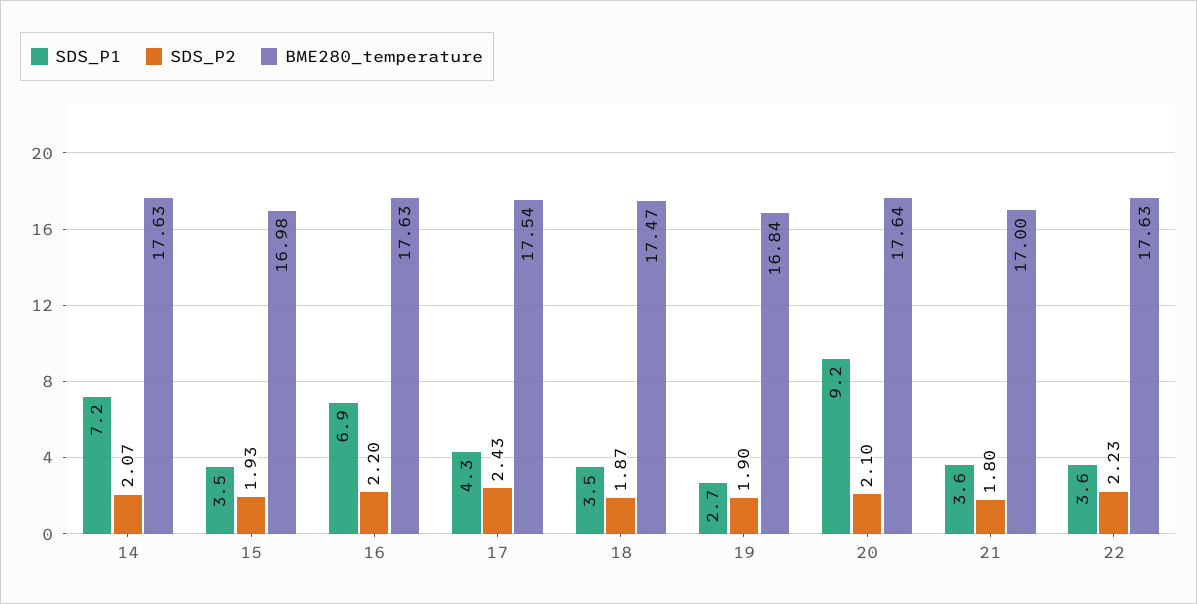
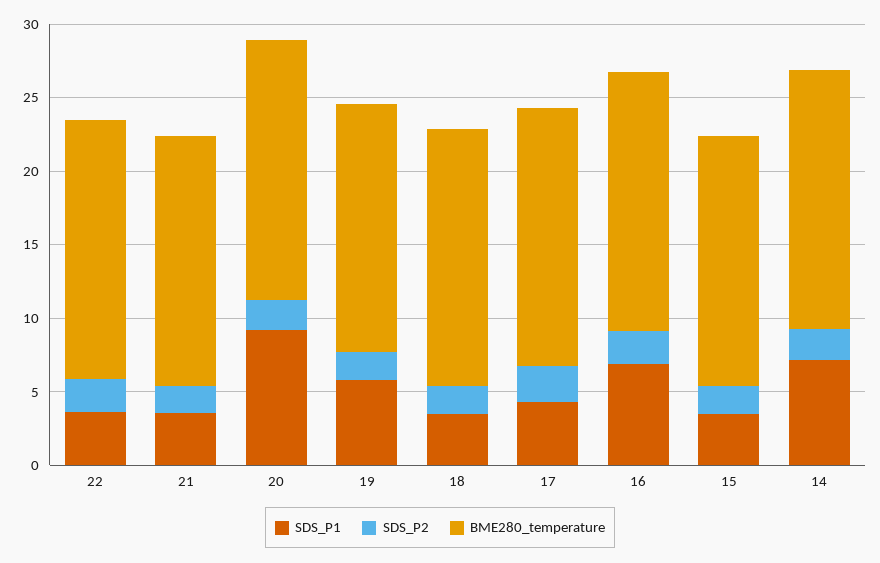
SDS_P1, 19: 2.7 -> 6

